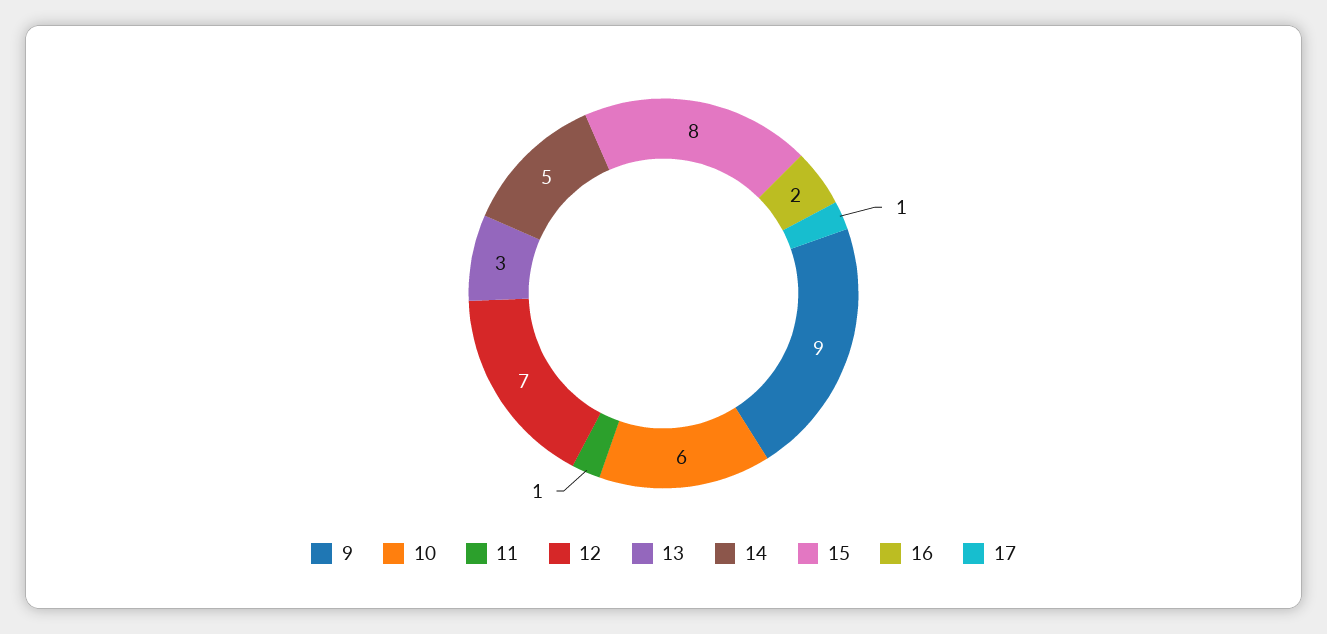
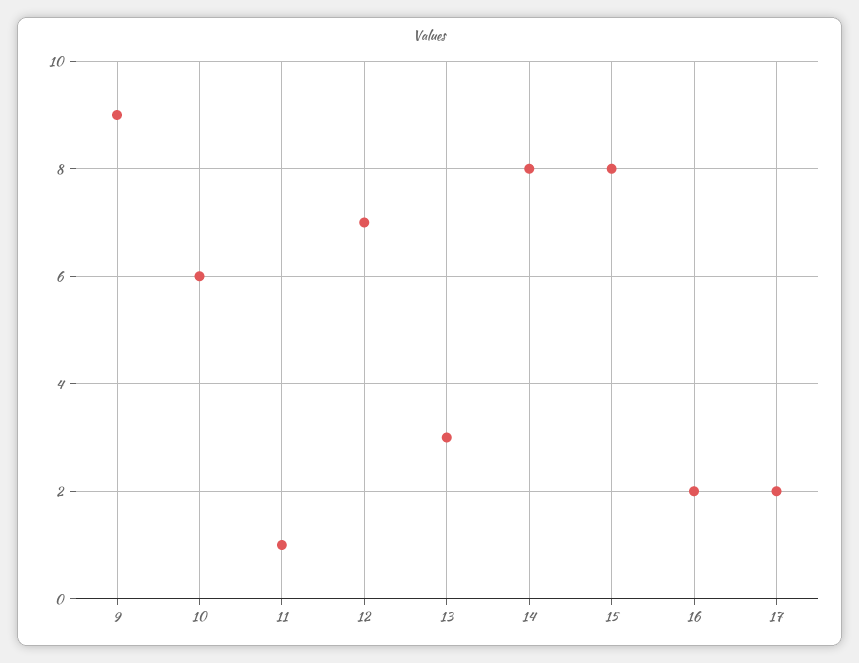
14: 5 -> 8
17: 1 -> 2

